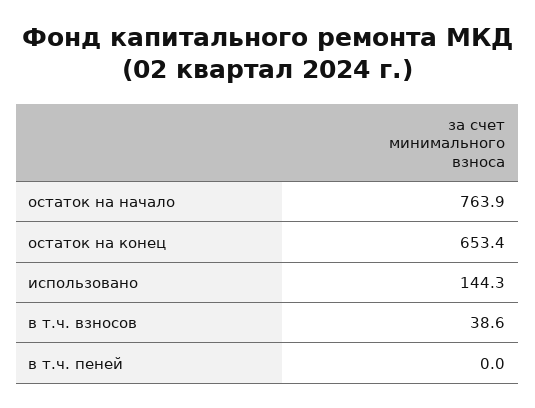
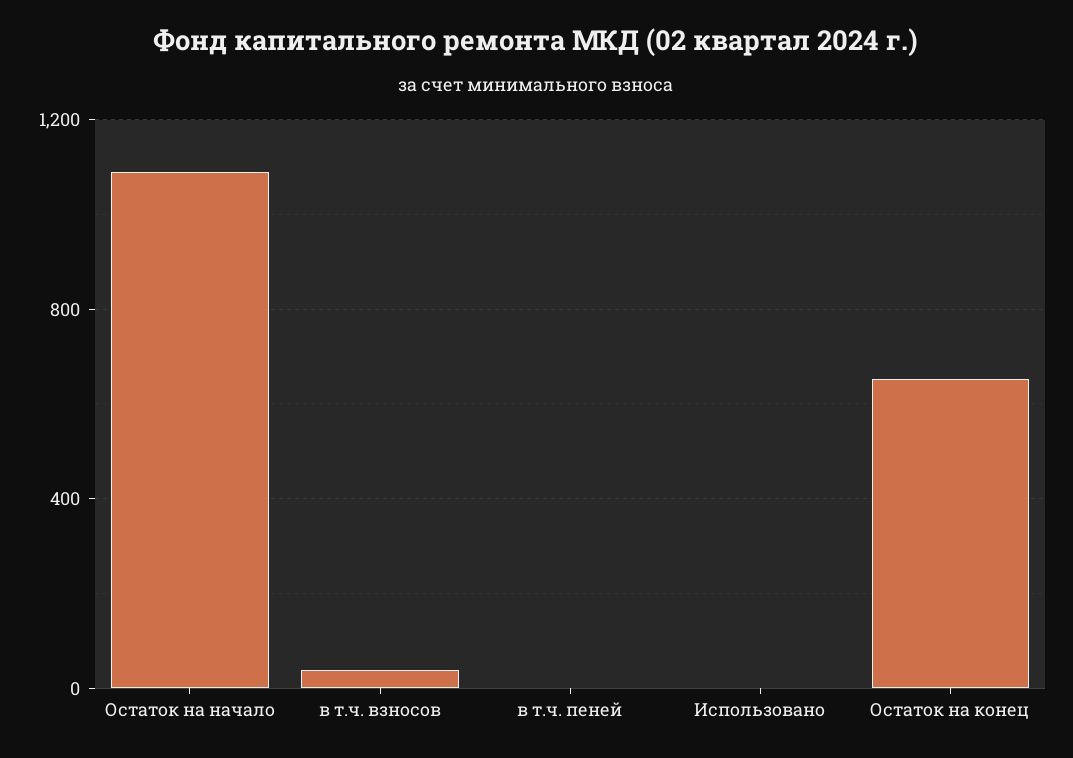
остаток на начало: 763.9 -> 1100
использовано: 144.3 -> 0

